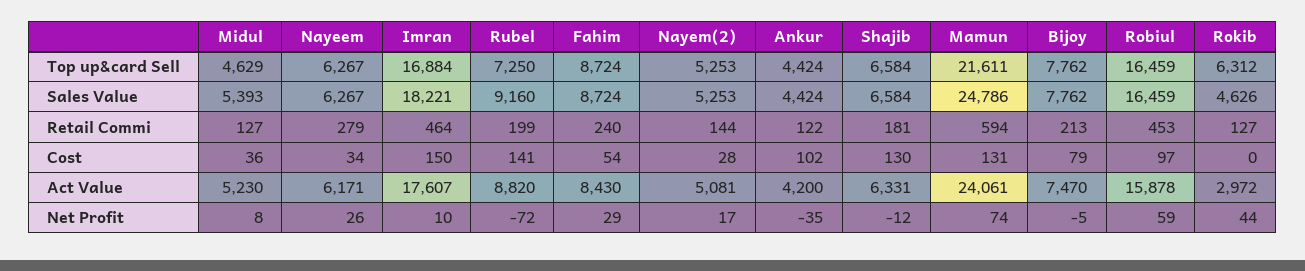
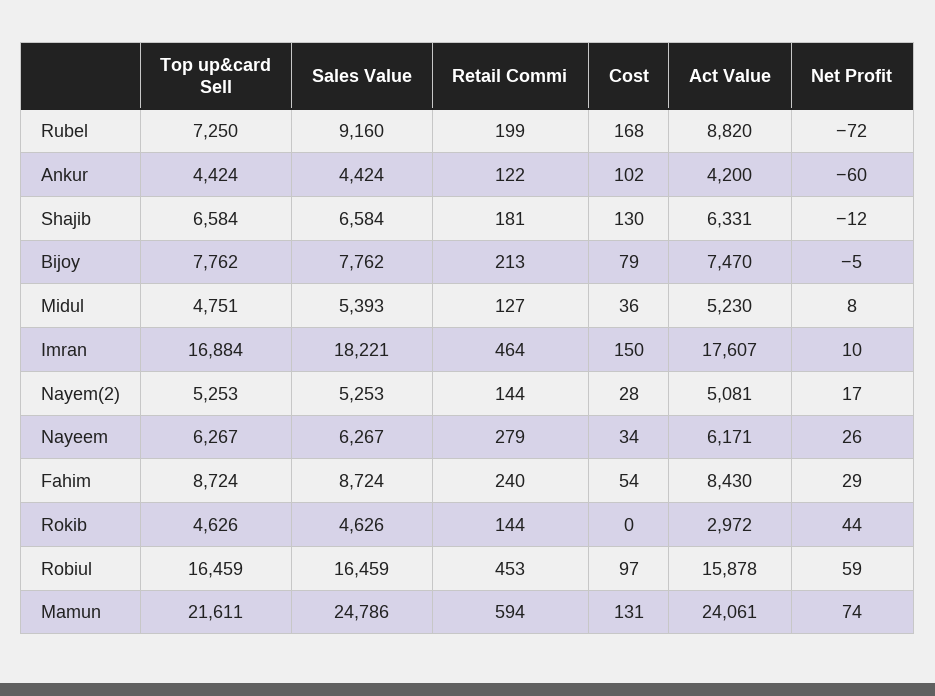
Midul, Top up&card Sell: 4629 -> 4751
Rokib, Top up&card Sell: 6312 -> 4626
Rokib, Retail Commi: 127 -> 144
Rubel, Cost: 141 -> 168
Ankur, Net Profit: -35 -> -60

